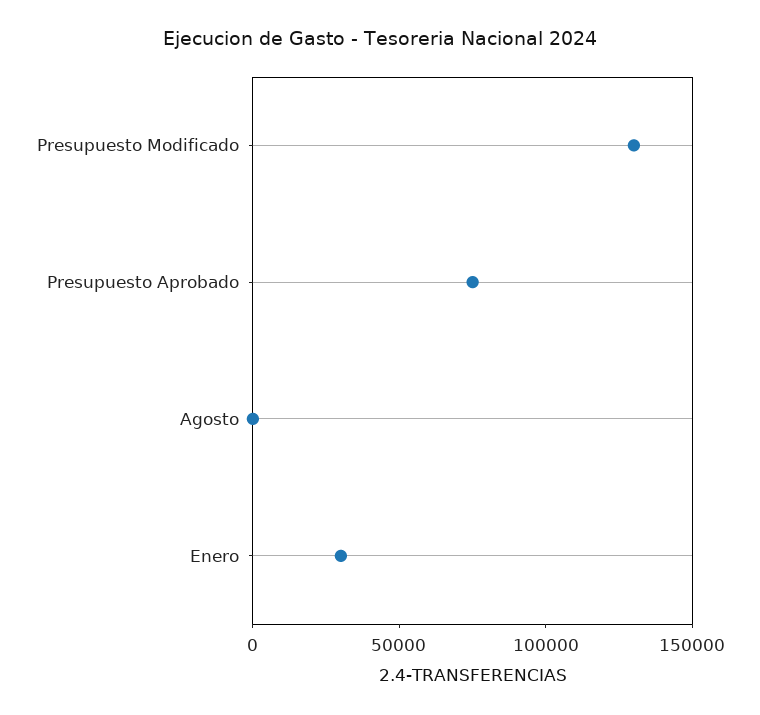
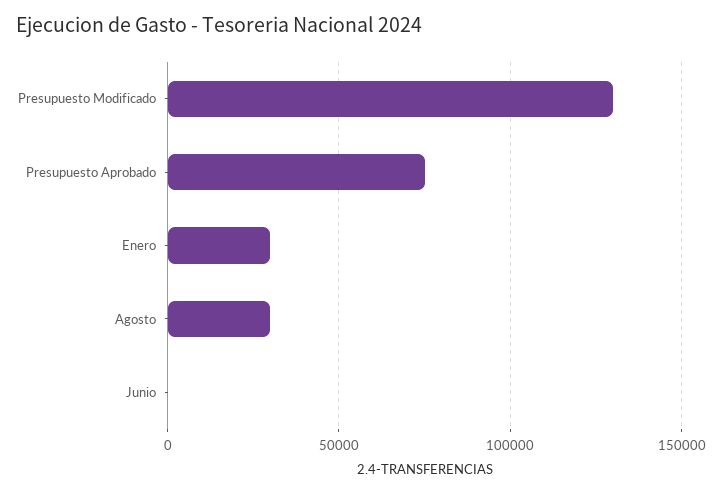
Agosto: 0 -> 30000
Junio: none -> 0

